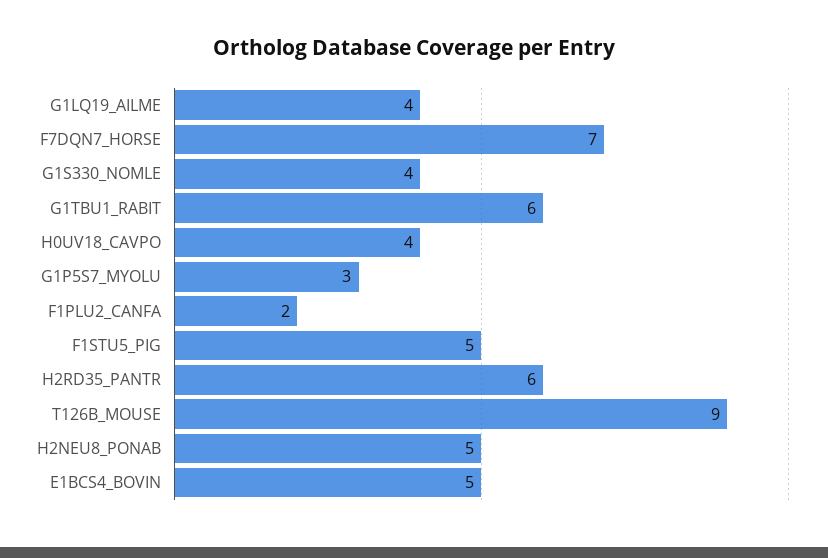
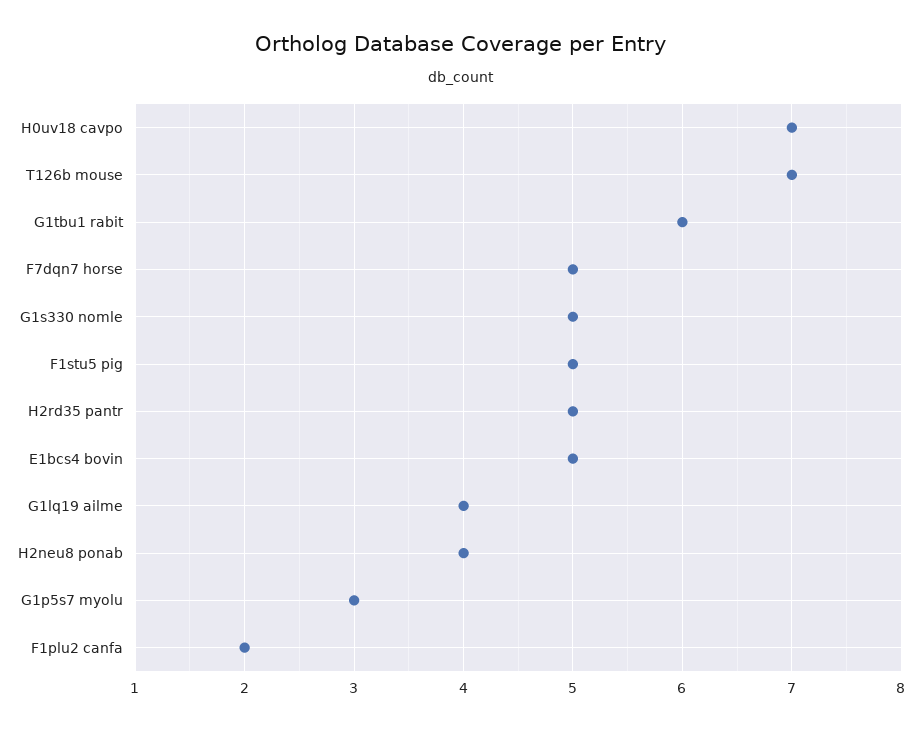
F7DQN7_HORSE: 7 -> 5
G1S330_NOMLE: 4 -> 5
H0UV18_CAVPO: 4 -> 7
H2RD35_PANTR: 6 -> 5
T126B_MOUSE: 9 -> 7
H2NEU8_PONAB: 5 -> 4

